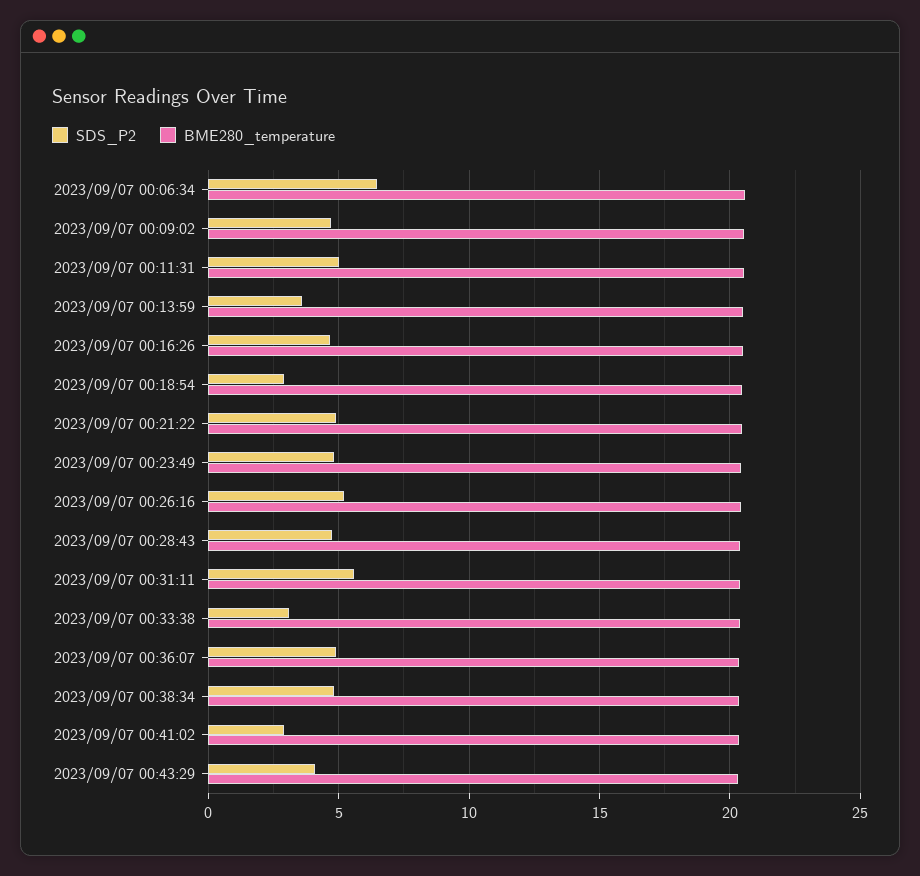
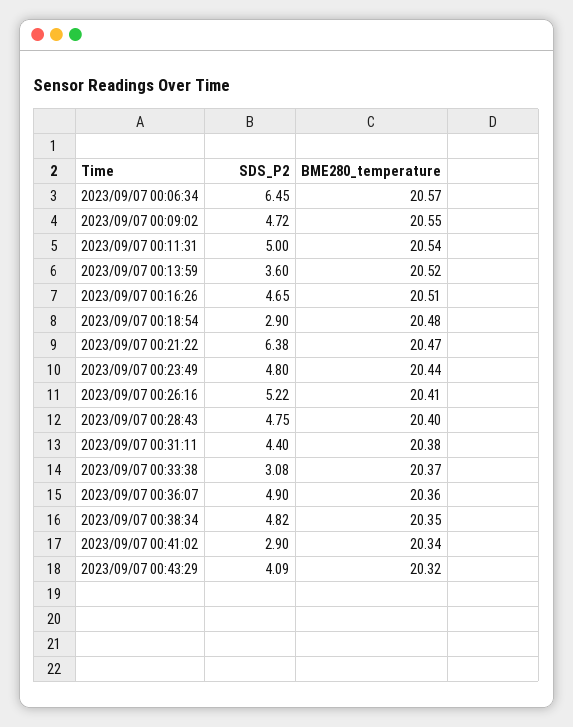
SDS_P2, 2023/09/07 00:21:22: 5 -> 6.38
SDS_P2, 2023/09/07 00:31:11: 5.5 -> 4.4

